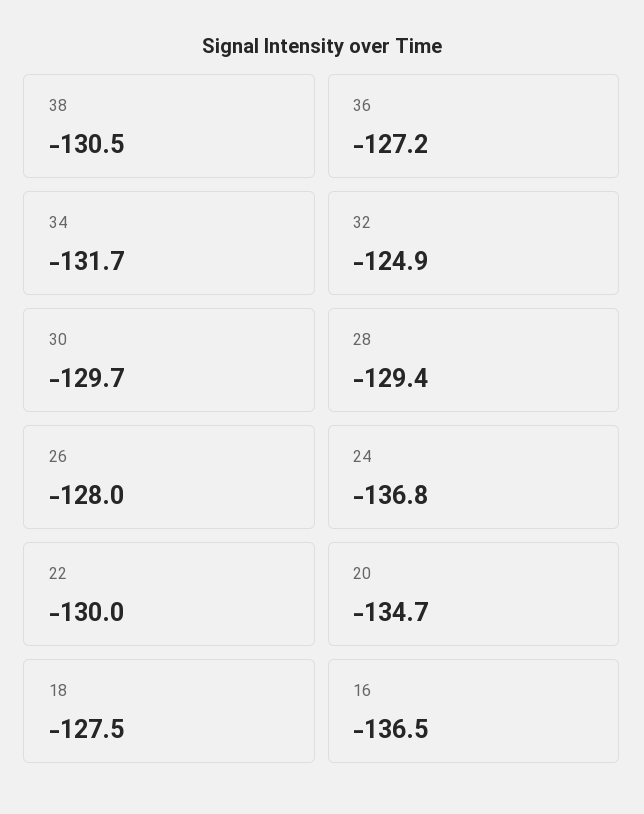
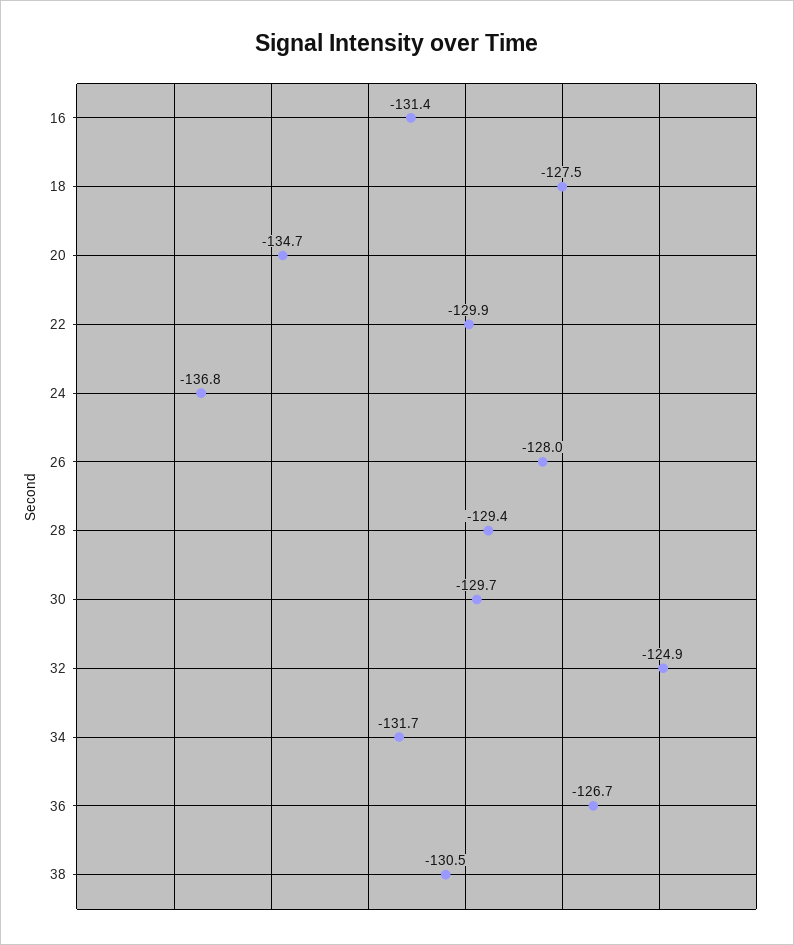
36: -127.2 -> -126.7
22: -130 -> -129.9
16: -136.5 -> -131.4

